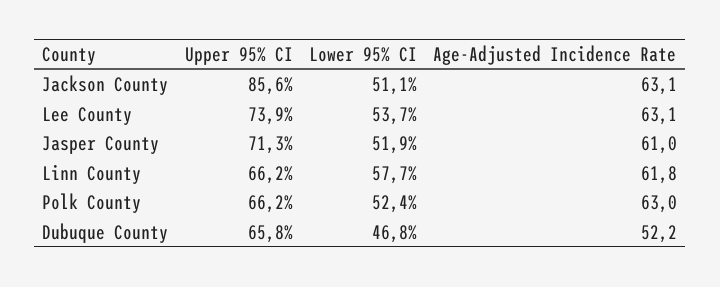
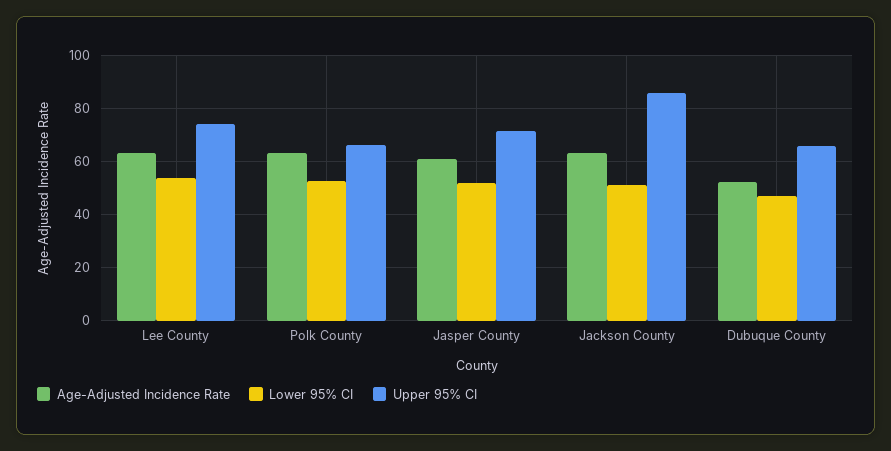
Upper 95% CI, Linn County: 66.2 -> none
Lower 95% CI, Linn County: 57.7 -> none
Age-Adjusted Incidence Rate, Linn County: 61.8 -> none

